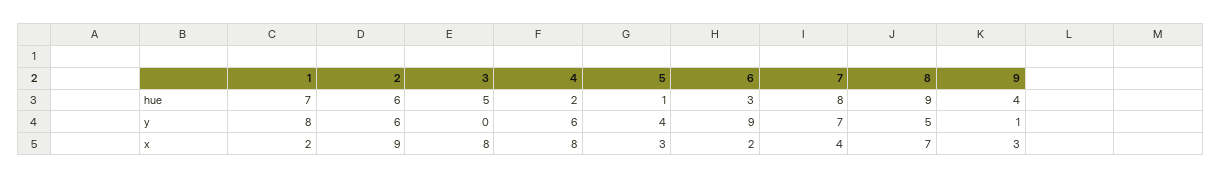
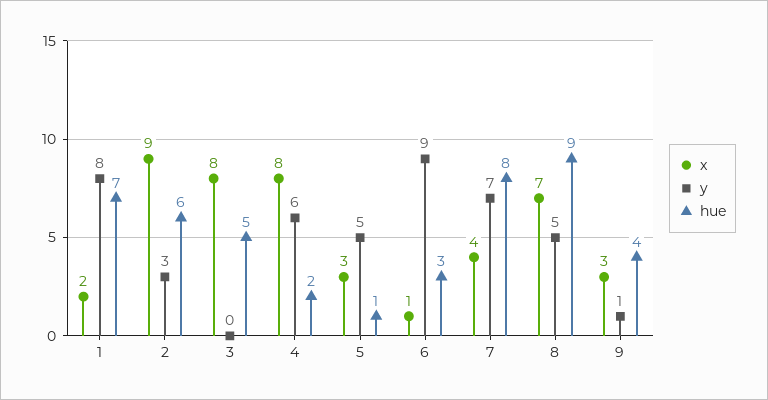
y, 2: 6 -> 3
y, 5: 4 -> 5
x, 6: 2 -> 1

